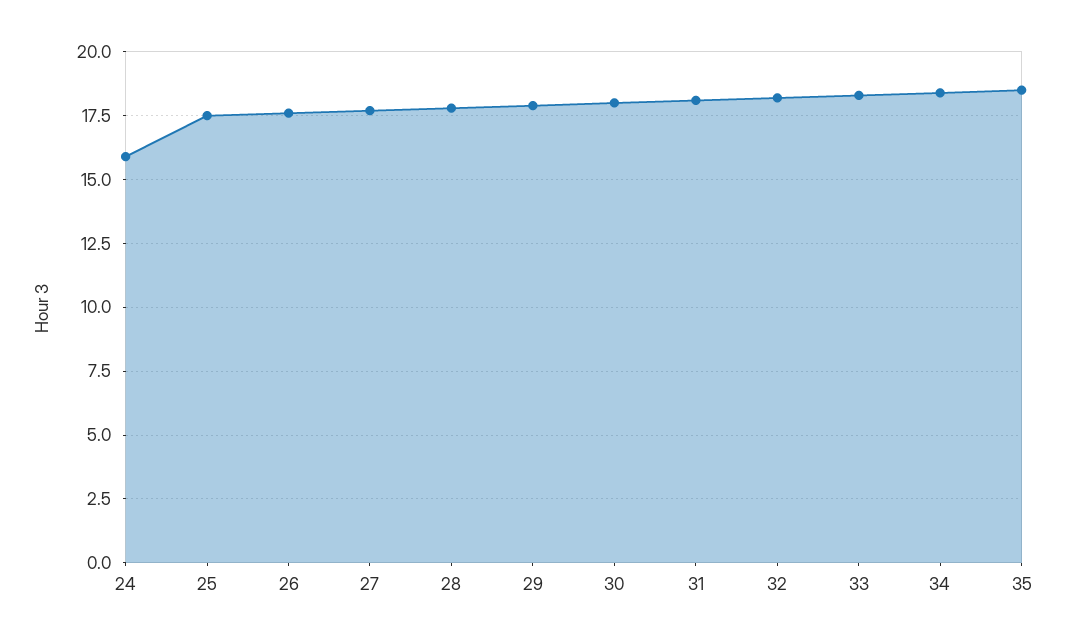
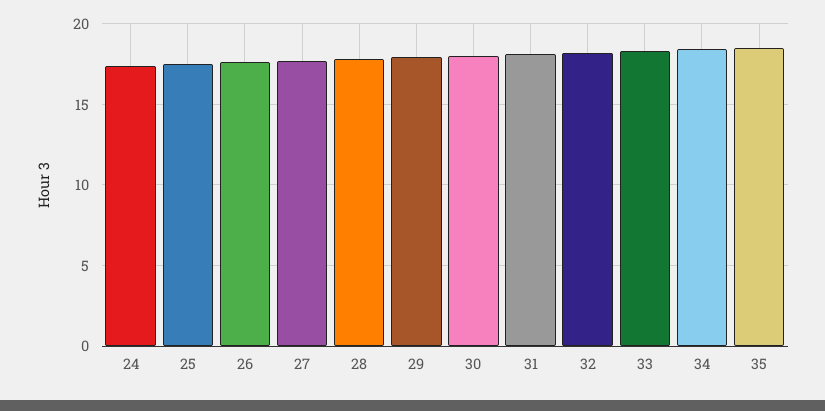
24: 16 -> 17.5

